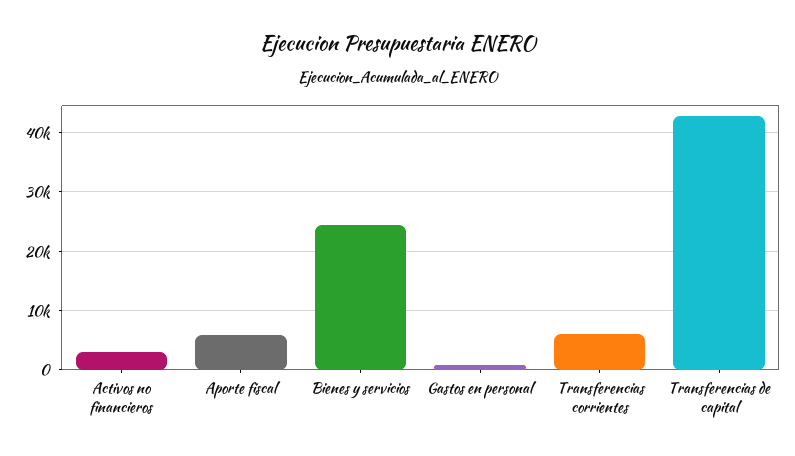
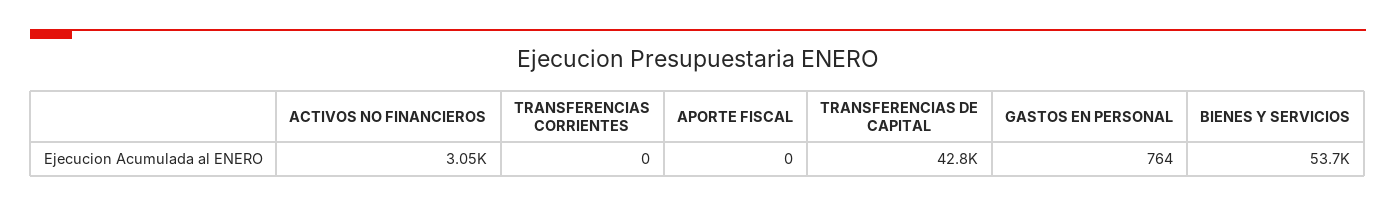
Aporte fiscal: 6000 -> 0
Bienes y servicios: 24000 -> 53700
Transferencias corrientes: 6000 -> 0

